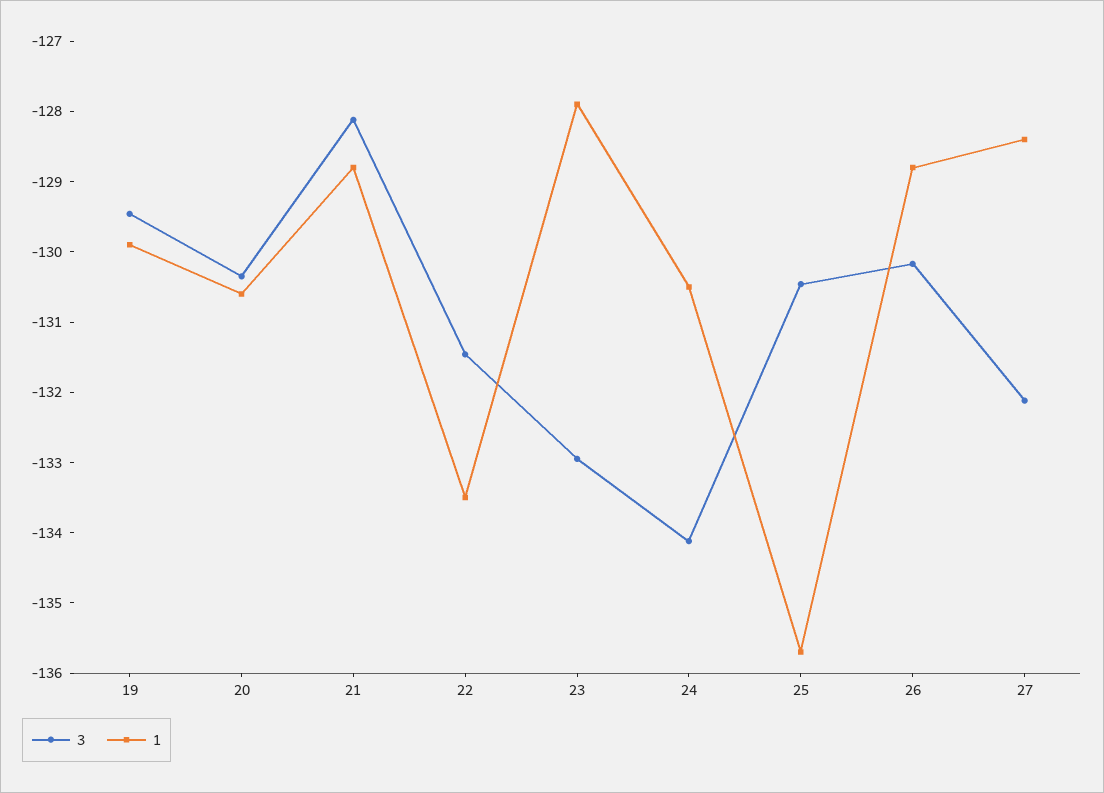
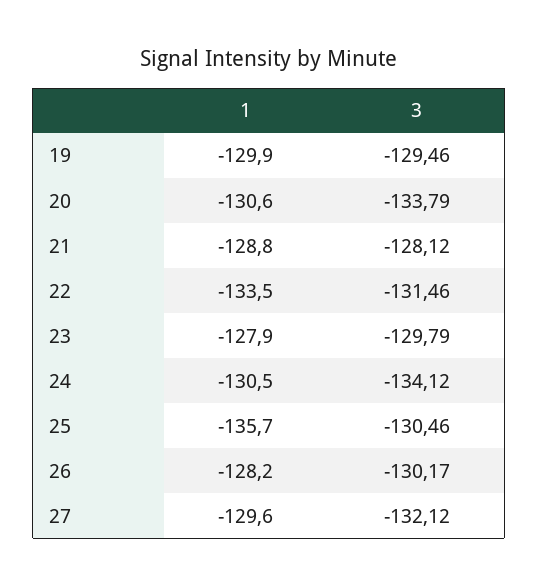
3, 20: -130.4 -> -133.79
3, 23: -133 -> -129.79
1, 26: -128.8 -> -128.2
1, 27: -128.4 -> -129.6

